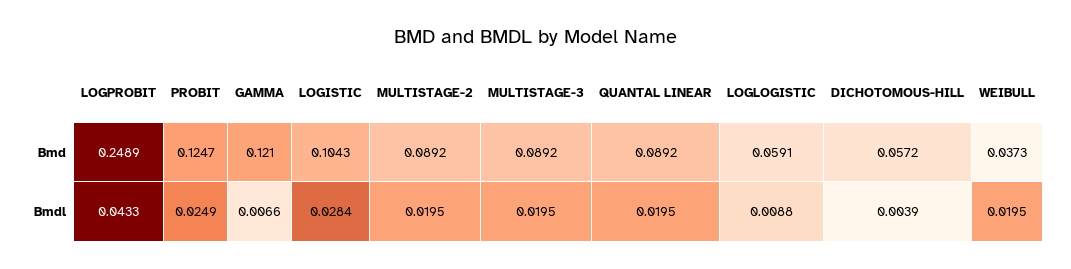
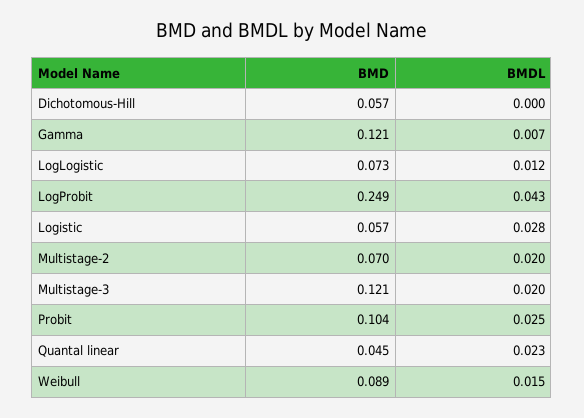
PROBIT, Bmd: 0.1247 -> 0.104
LOGISTIC, Bmd: 0.1043 -> 0.057
MULTISTAGE-2, Bmd: 0.0892 -> 0.07
MULTISTAGE-3, Bmd: 0.0892 -> 0.121
QUANTAL LINEAR, Bmd: 0.0892 -> 0.045
LOGLOGISTIC, Bmd: 0.0591 -> 0.073
WEIBULL, Bmd: 0.0373 -> 0.089
QUANTAL LINEAR, Bmdl: 0.0195 -> 0.023
LOGLOGISTIC, Bmdl: 0.0088 -> 0.012
DICHOTOMOUS-HILL, Bmdl: 0.0039 -> 0
WEIBULL, Bmdl: 0.0195 -> 0.015

